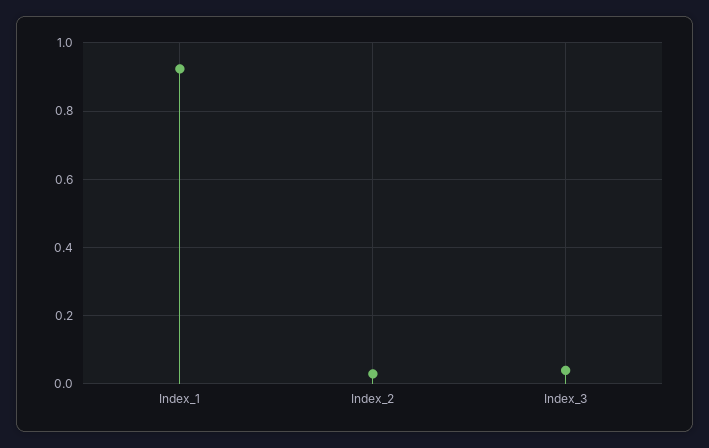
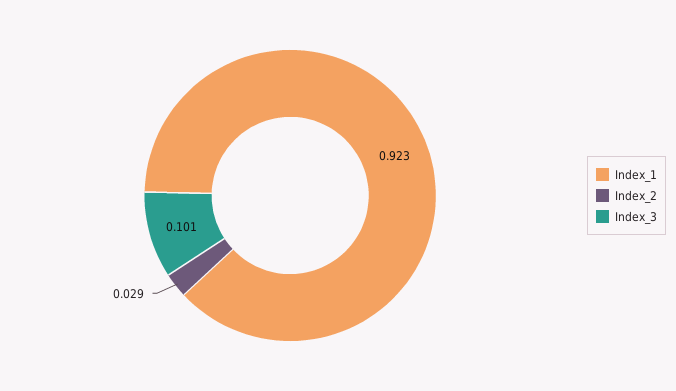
Index_3: 0.04 -> 0.101

